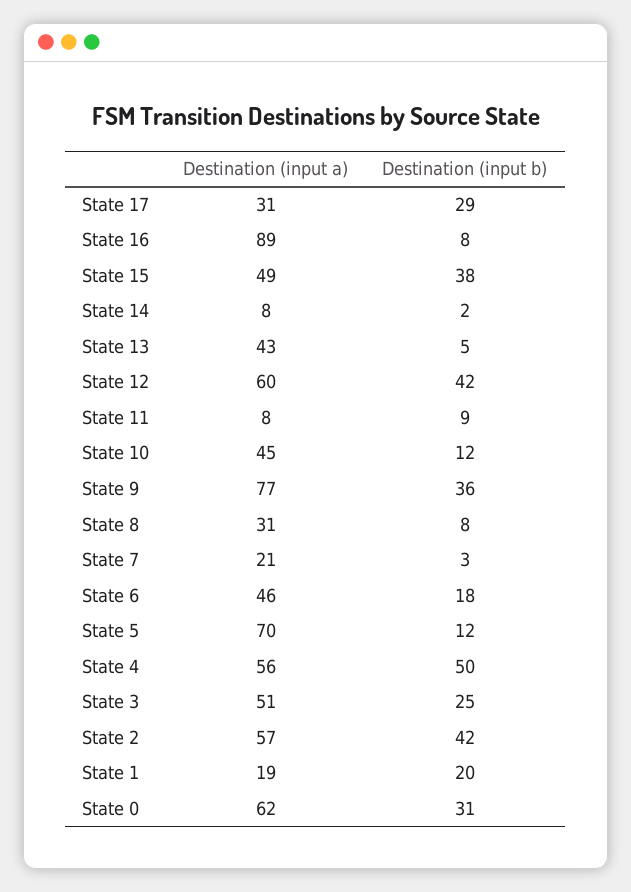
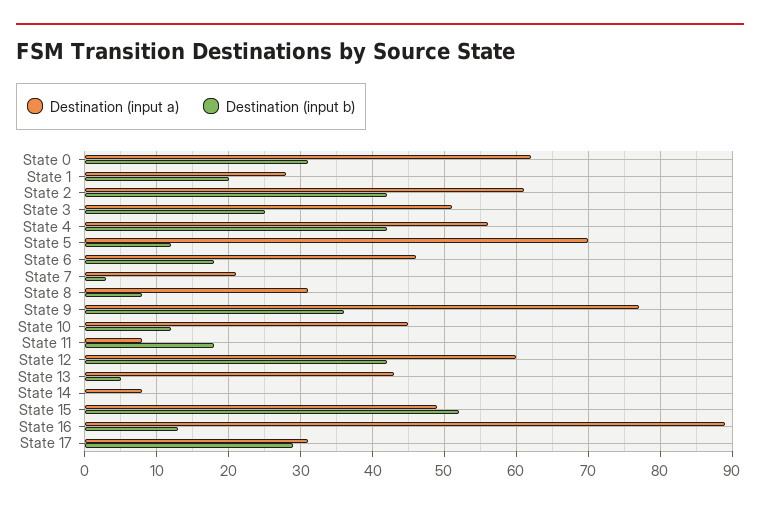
Destination (input b), State 16: 8 -> 13
Destination (input b), State 15: 38 -> 52
Destination (input b), State 14: 2 -> 0
Destination (input b), State 11: 9 -> 18
Destination (input b), State 4: 50 -> 42
Destination (input a), State 2: 57 -> 61
Destination (input a), State 1: 19 -> 28

